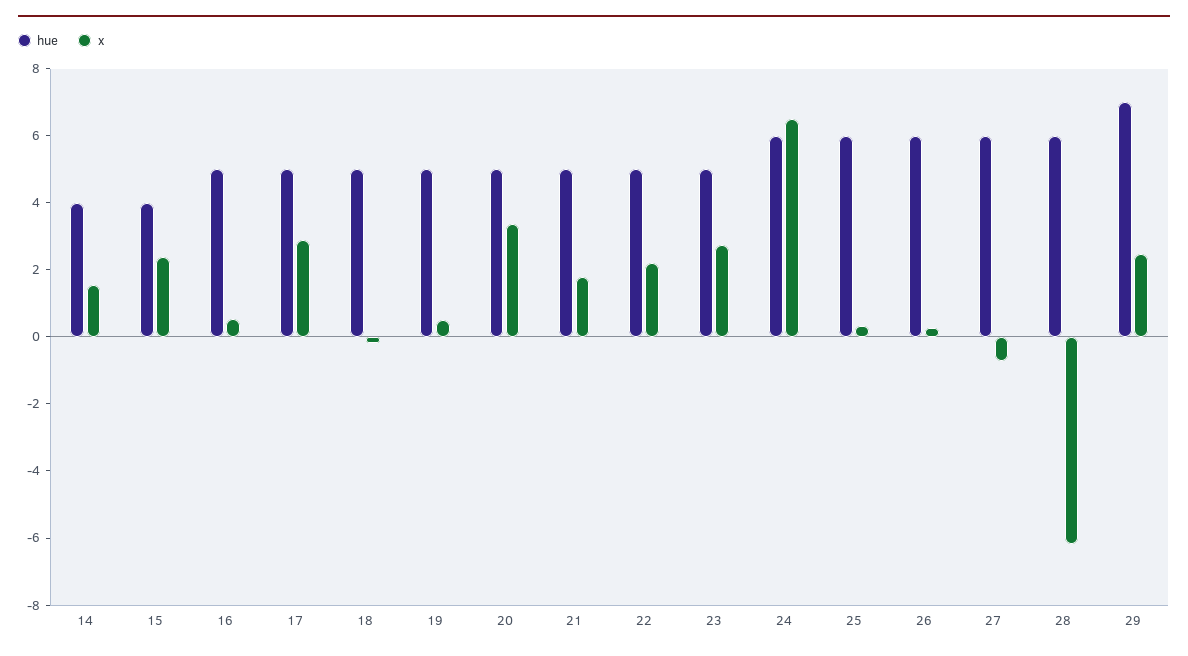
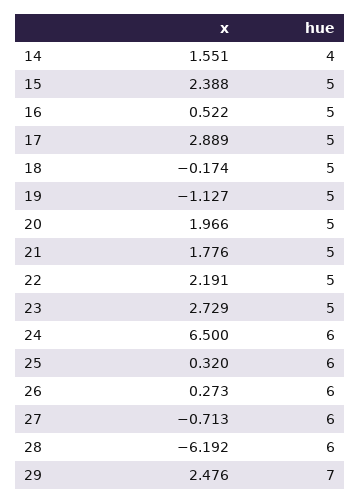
hue, 15: 4 -> 5
x, 19: 0.5 -> -1.127
x, 20: 3.5 -> 1.966

